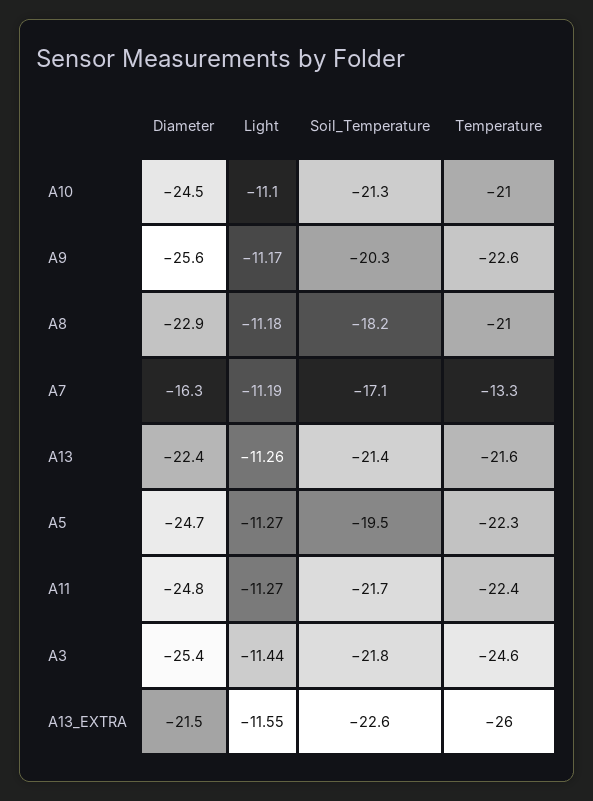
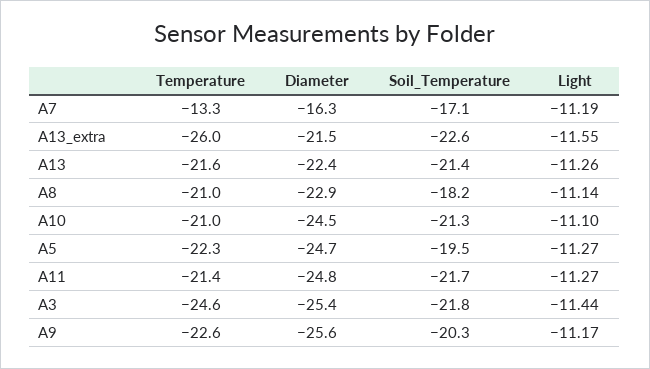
Light, A8: -11.18 -> -11.14
Temperature, A11: -22.4 -> -21.4

